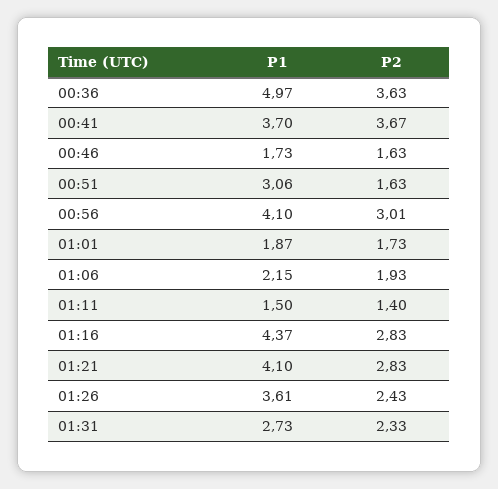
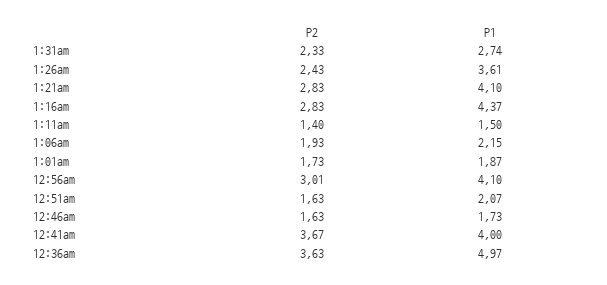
P1, 00:41: 3.7 -> 4
P1, 00:51: 3.06 -> 2.07
P1, 01:31: 2.73 -> 2.74

